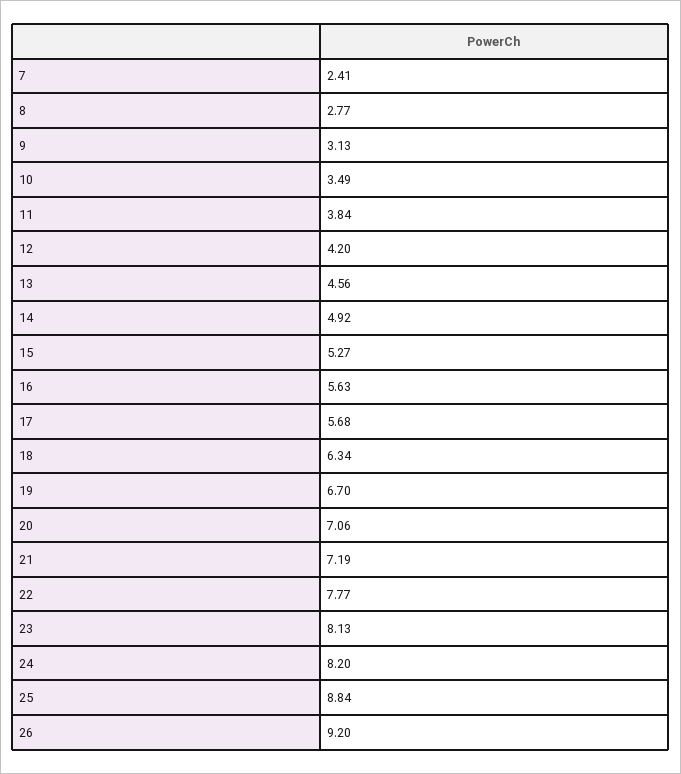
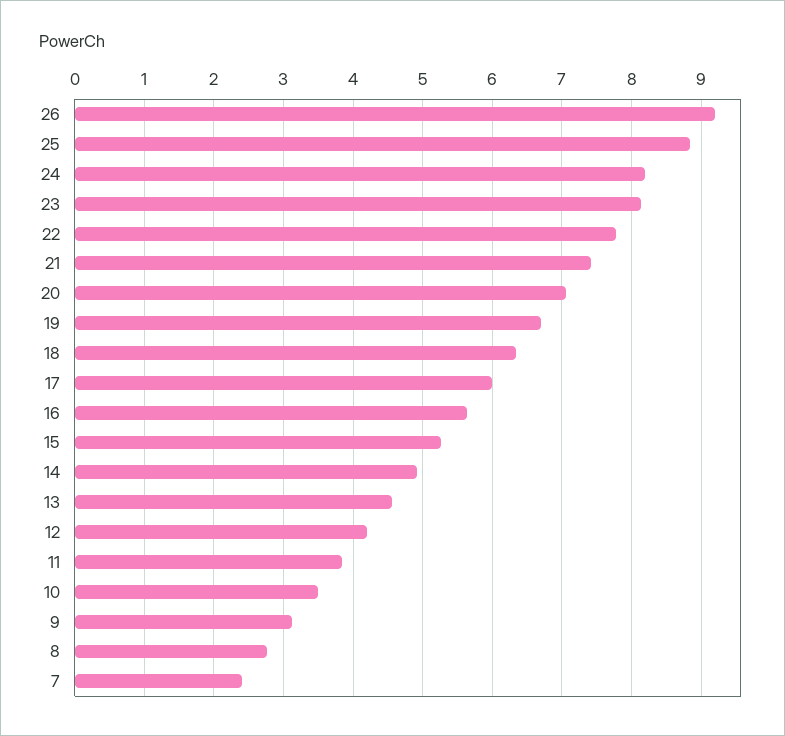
17: 5.68 -> 6
21: 7.19 -> 7.4

